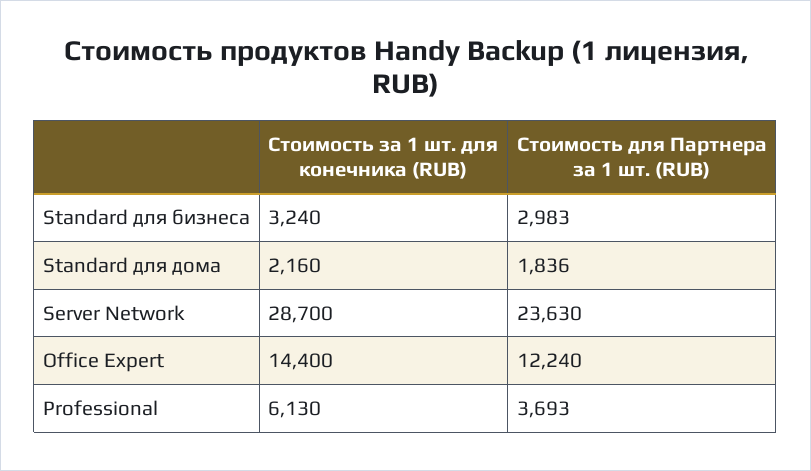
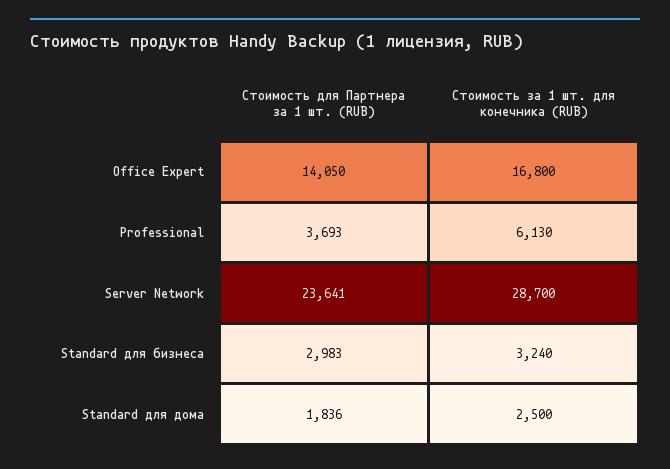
Стоимость за 1 шт. для конечника (RUB), Standard для дома: 2160 -> 2500
Стоимость для Партнера за 1 шт. (RUB), Server Network: 23630 -> 23641
Стоимость за 1 шт. для конечника (RUB), Office Expert: 14400 -> 16800
Стоимость для Партнера за 1 шт. (RUB), Office Expert: 12240 -> 14050

